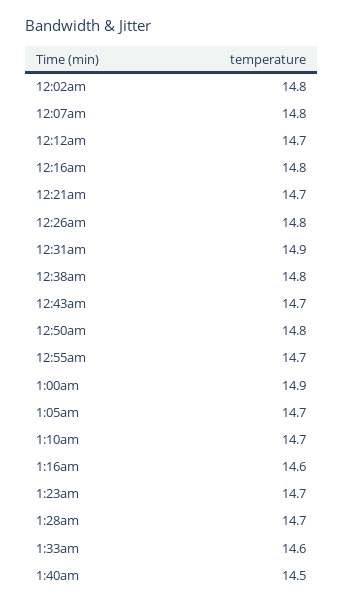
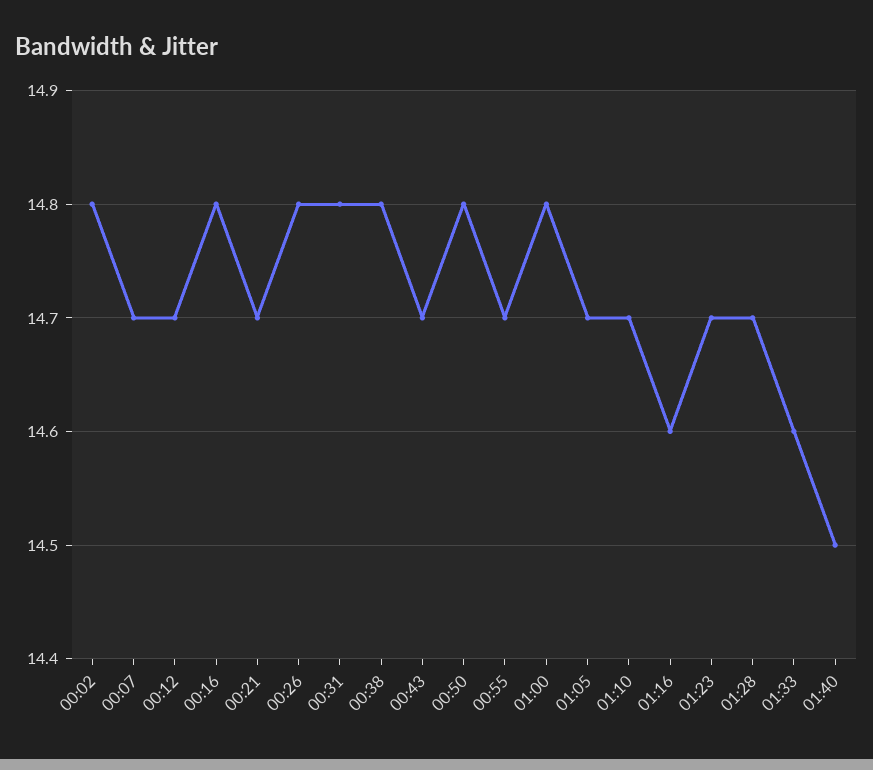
12:07am: 14.8 -> 14.7
12:31am: 14.9 -> 14.8
1:00am: 14.9 -> 14.8

